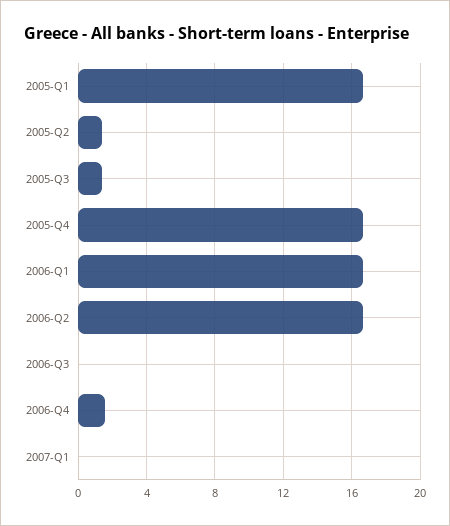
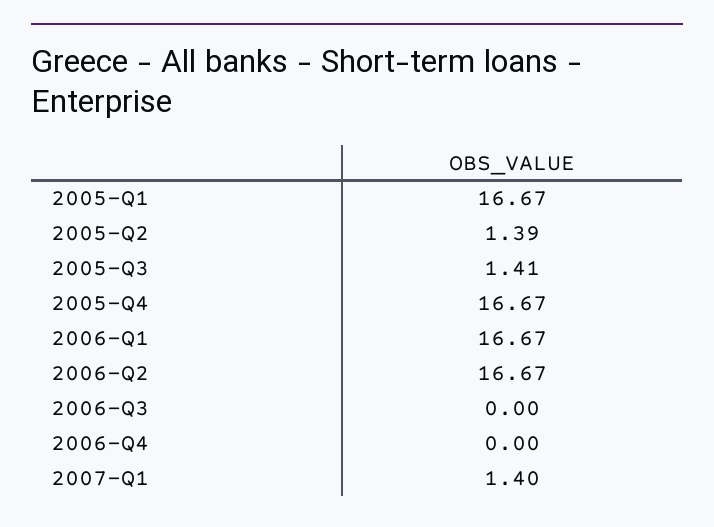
2006-Q4: 1.5 -> 0
2007-Q1: 0 -> 1.4

